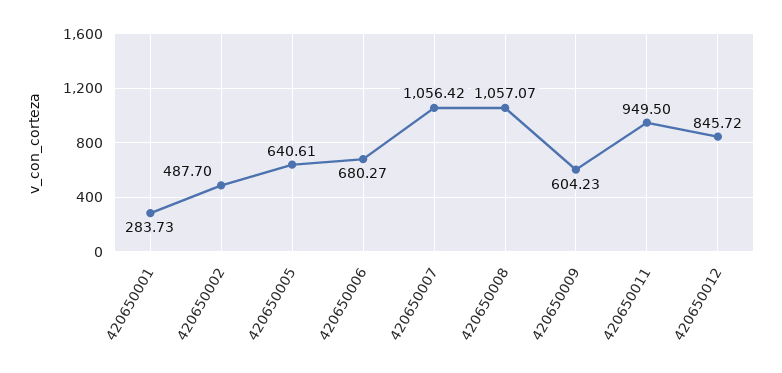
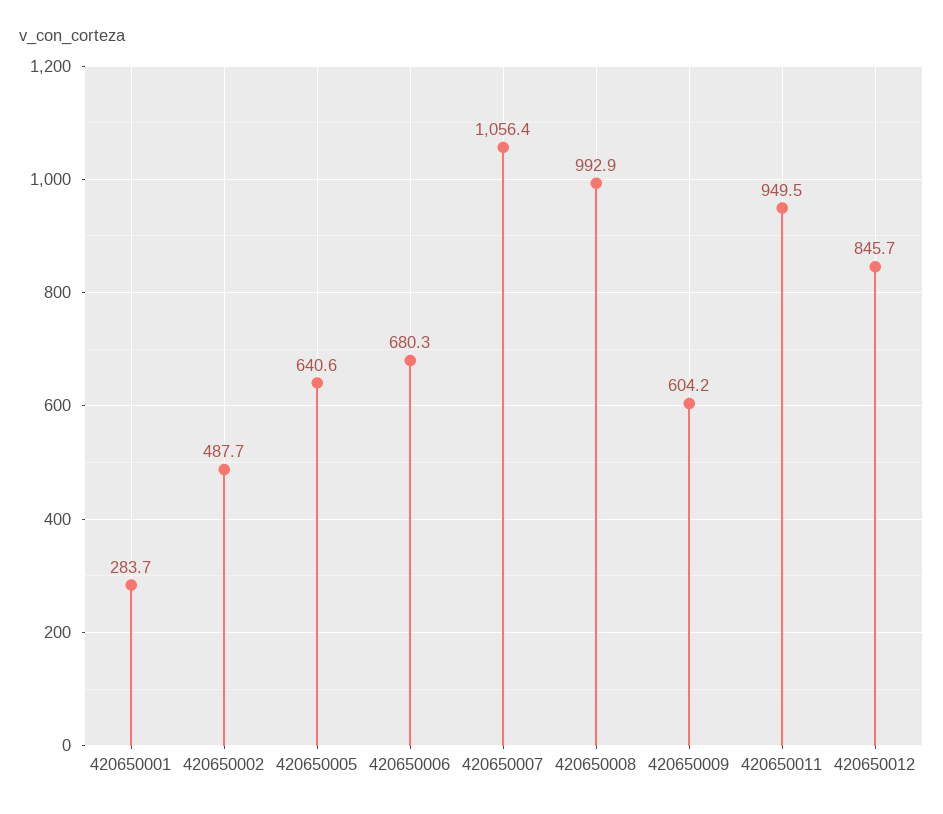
420650008: 1057.07 -> 992.9

